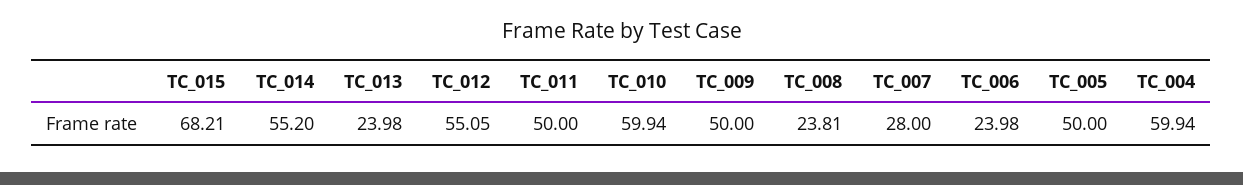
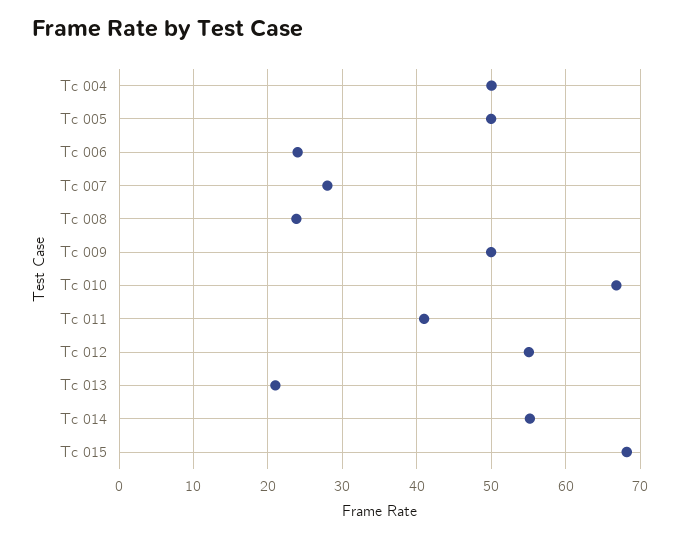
TC_013: 23.98 -> 21
TC_011: 50 -> 41
TC_010: 59.94 -> 67
TC_004: 59.94 -> 50

